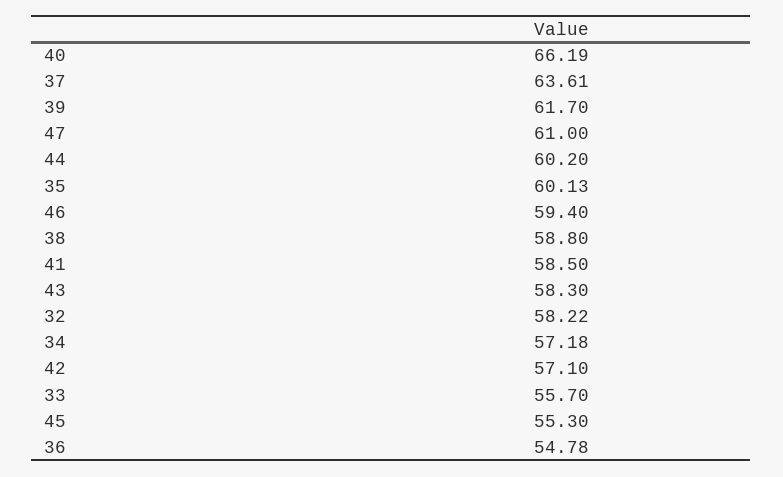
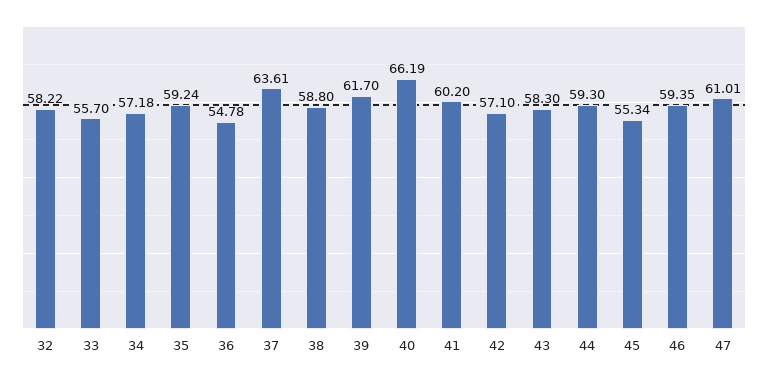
47: 61 -> 61.01
44: 60.2 -> 59.3
35: 60.13 -> 59.24
46: 59.4 -> 59.35
41: 58.5 -> 60.2
45: 55.3 -> 55.34

